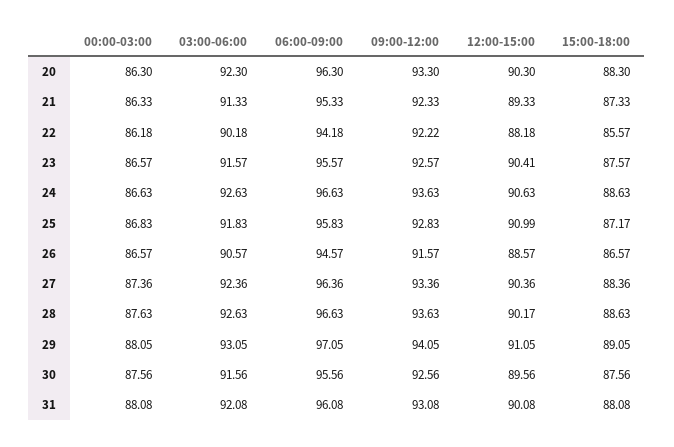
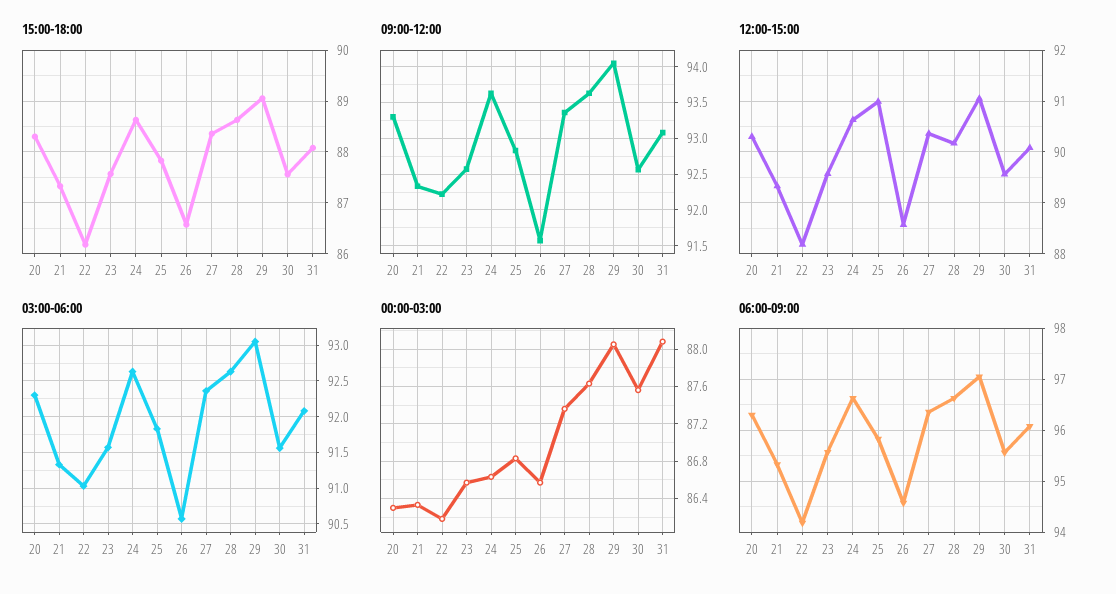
03:00-06:00, 22: 90.18 -> 91
15:00-18:00, 22: 85.57 -> 86.2
12:00-15:00, 23: 90.41 -> 89.6
15:00-18:00, 25: 87.17 -> 87.8

